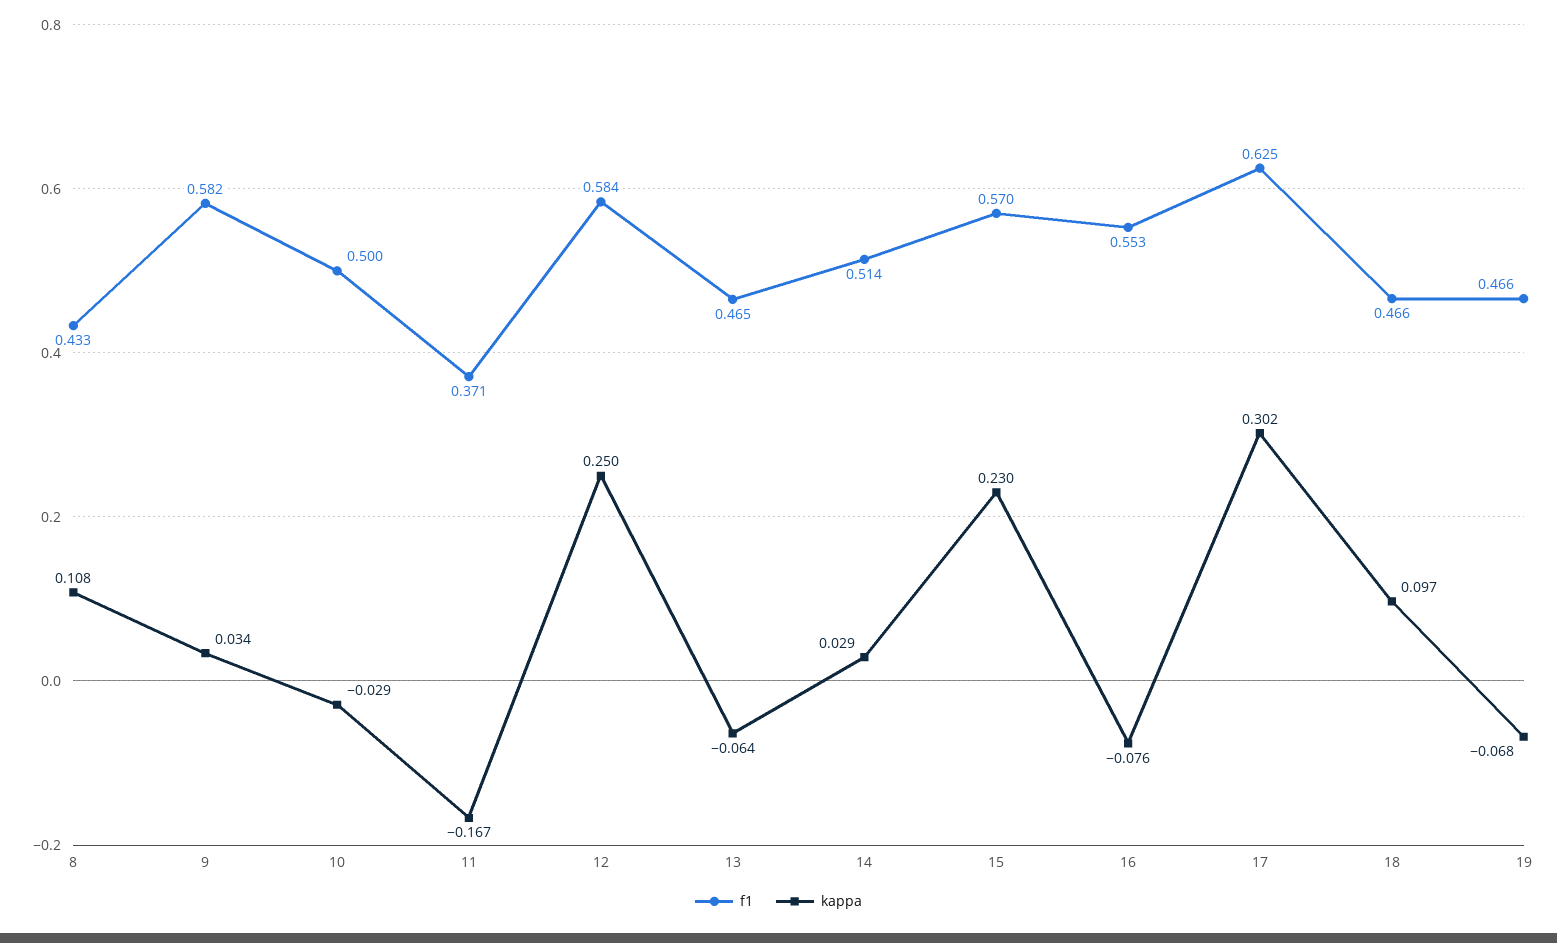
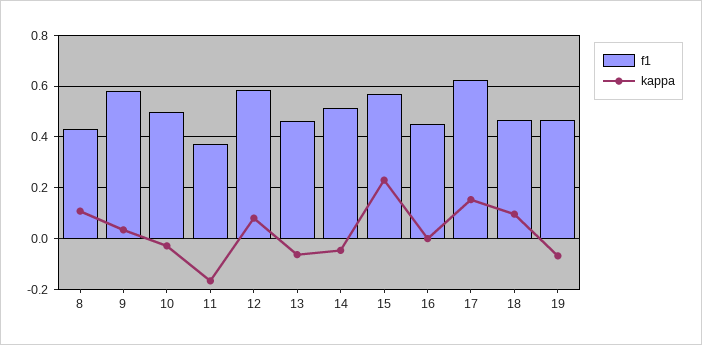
kappa, 12: 0.25 -> 0.075
kappa, 14: 0.029 -> -0.05
f1, 16: 0.553 -> 0.45
kappa, 16: -0.076 -> 0
kappa, 17: 0.302 -> 0.15

